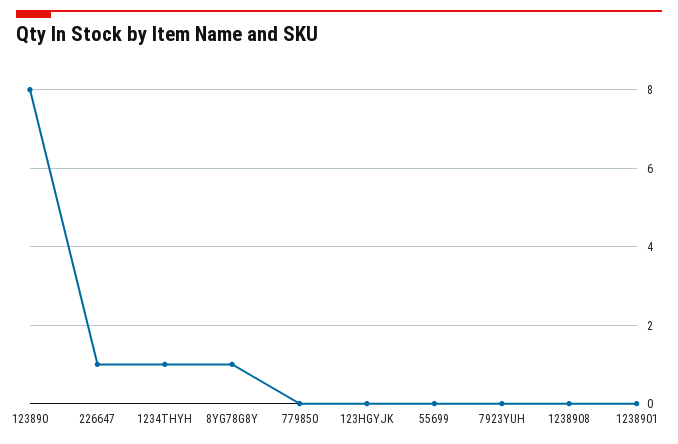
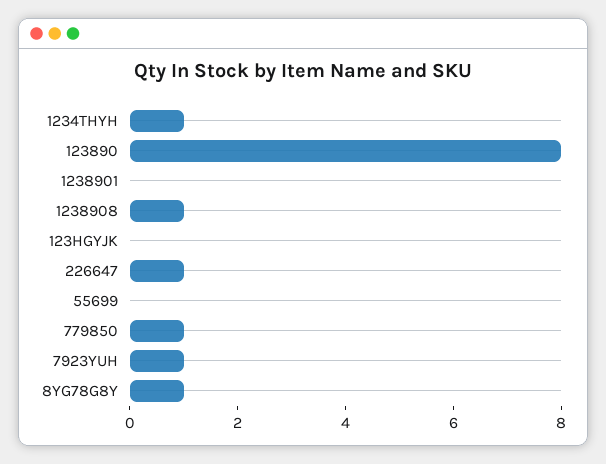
779850: 0 -> 1
7923YUH: 0 -> 1
1238908: 0 -> 1

